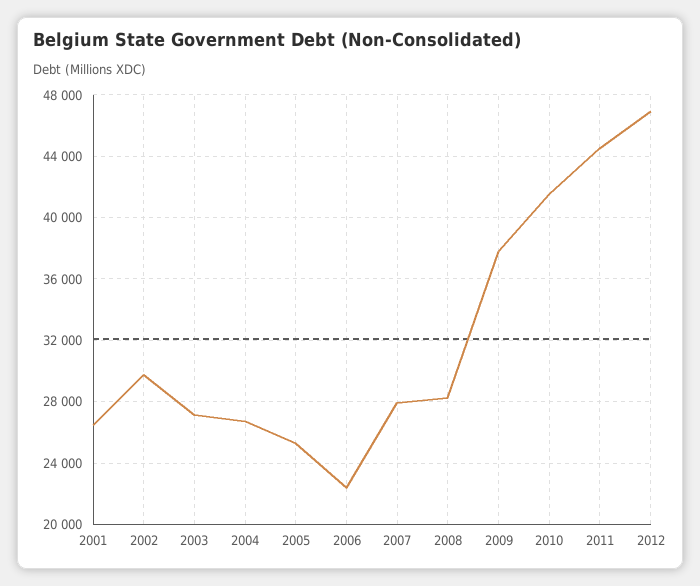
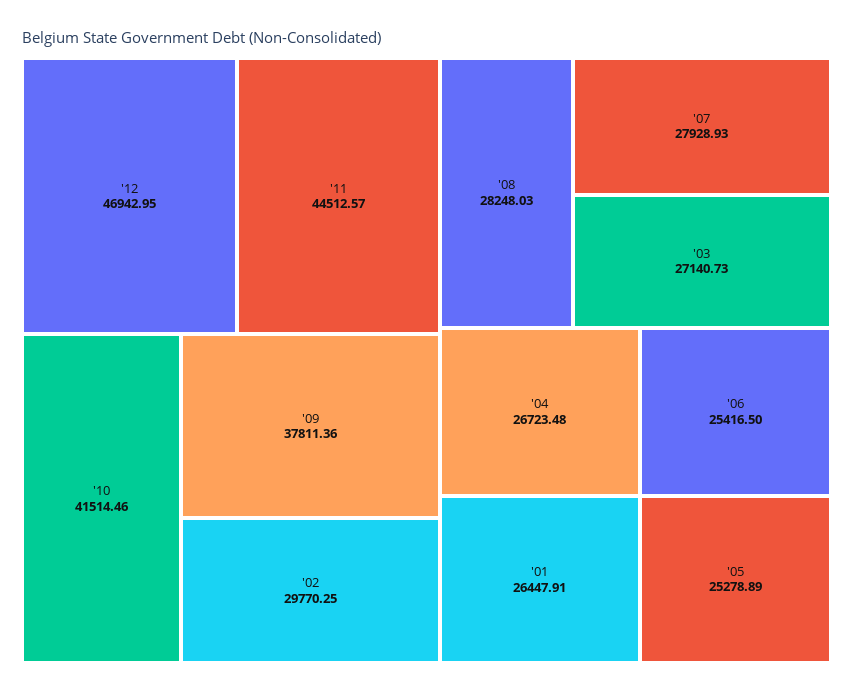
2006: 22500 -> 25416.5

